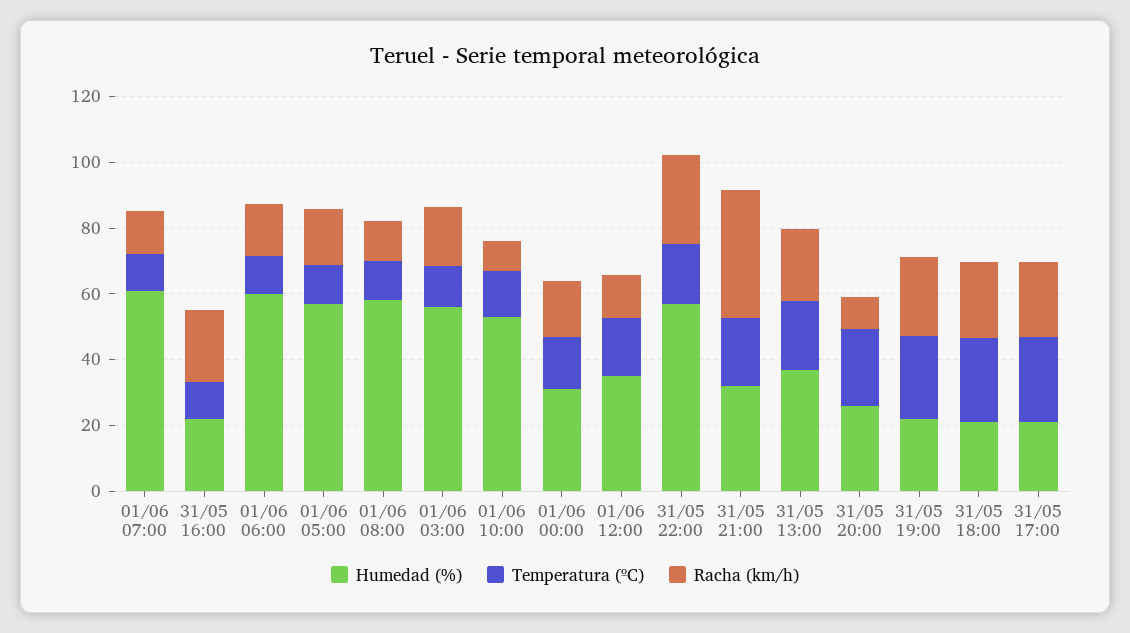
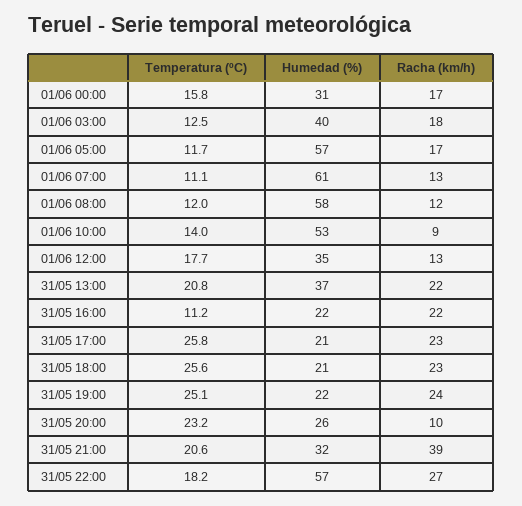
Humedad (%), 01/06 06:00: 60 -> none
Temperatura (ºC), 01/06 06:00: 10 -> none
Racha (km/h), 01/06 06:00: 15 -> none
Humedad (%), 01/06 03:00: 55 -> 40

